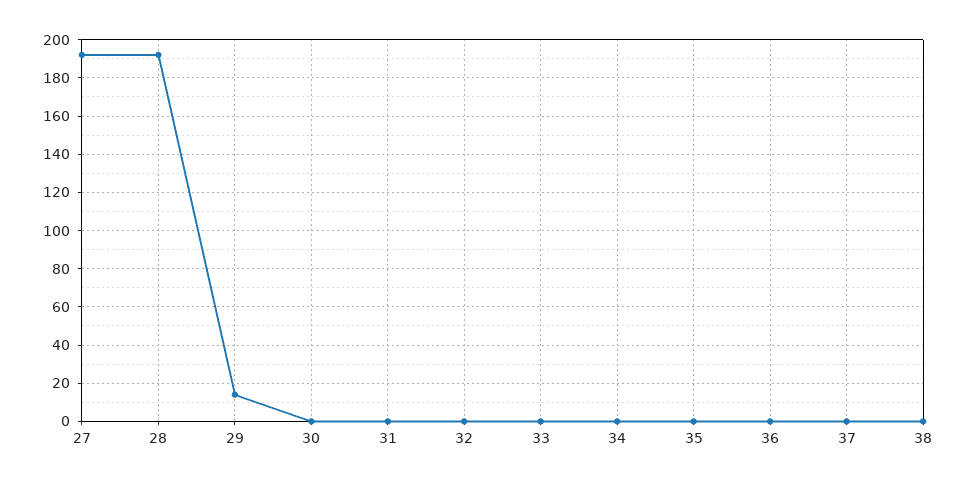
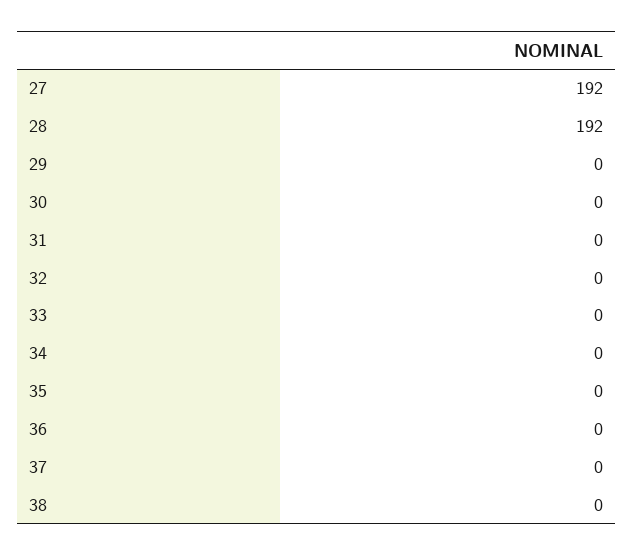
29: 15 -> 0

